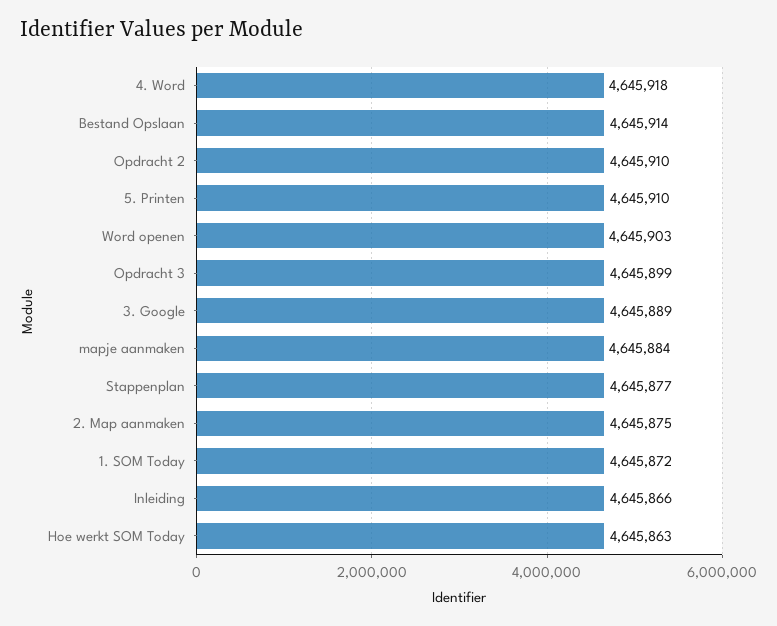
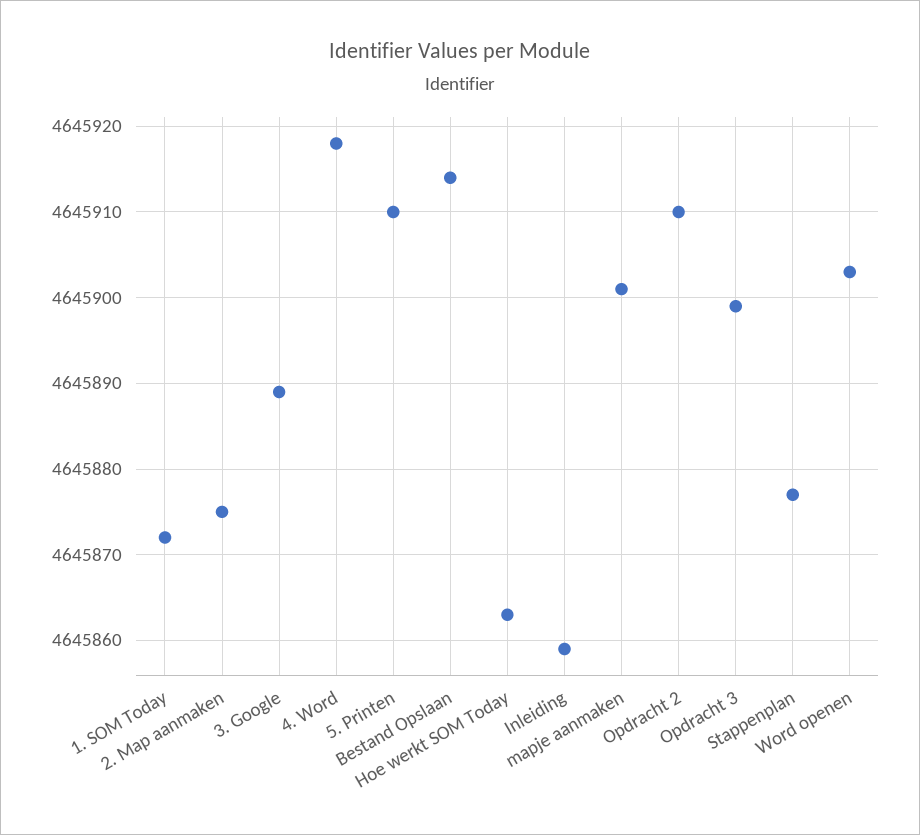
mapje aanmaken: 4645884 -> 4645901
Inleiding: 4645866 -> 4645859

